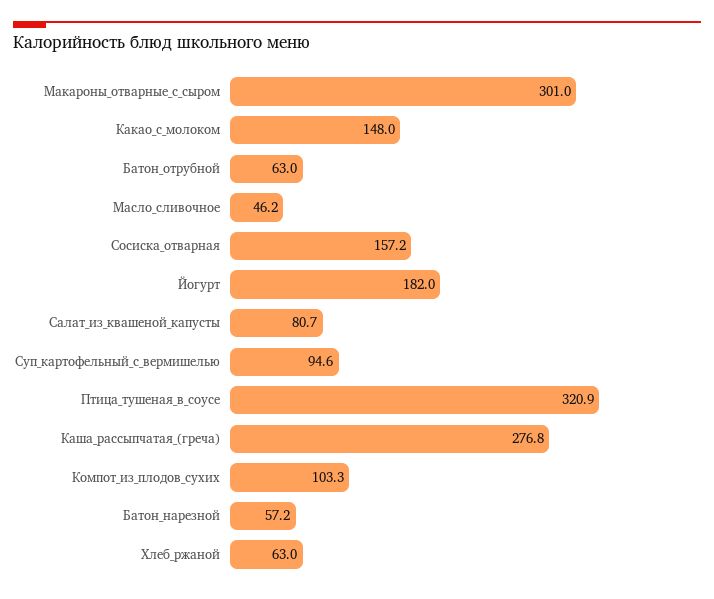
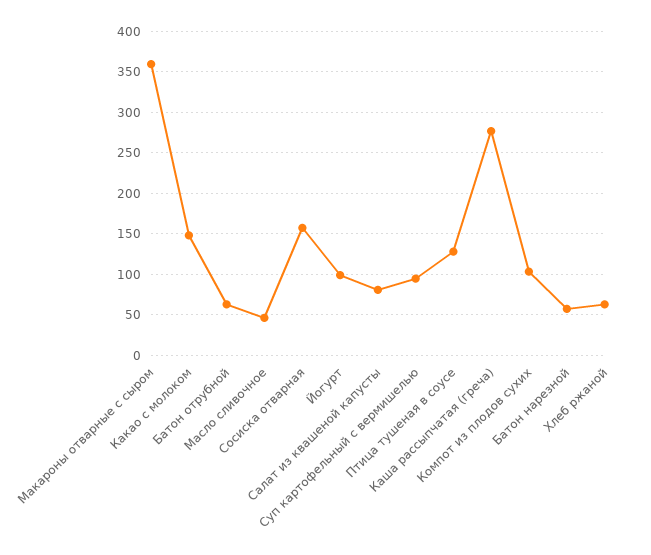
Макароны_отварные_с_сыром: 301 -> 360
Йогурт: 182 -> 100
Птица_тушеная_в_соусе: 320.9 -> 130

